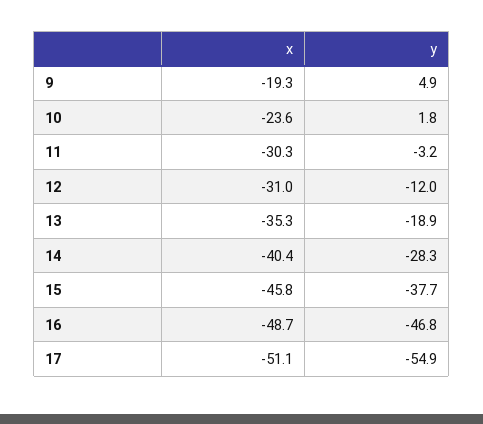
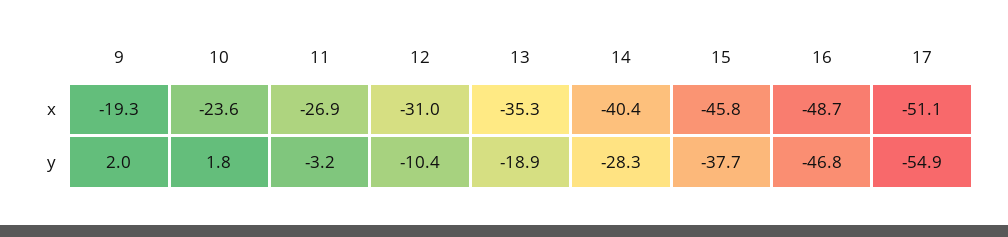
y, 9: 4.9 -> 2
x, 11: -30.3 -> -26.9
y, 12: -12 -> -10.4

